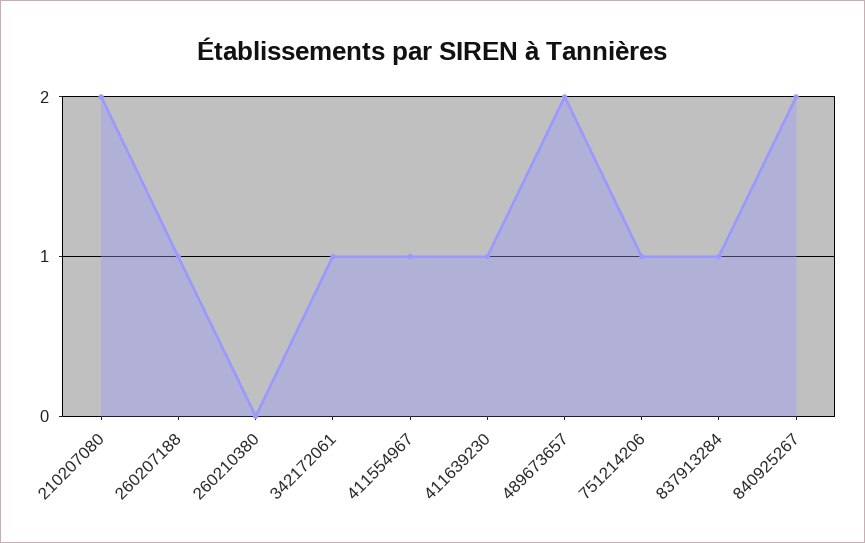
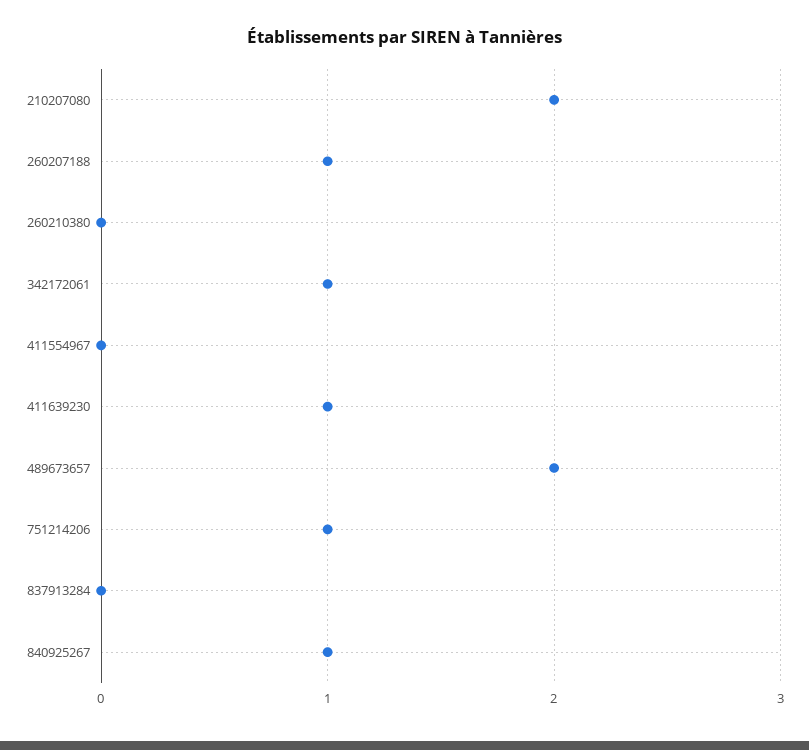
411554967: 1 -> 0
837913284: 1 -> 0
840925267: 2 -> 1

